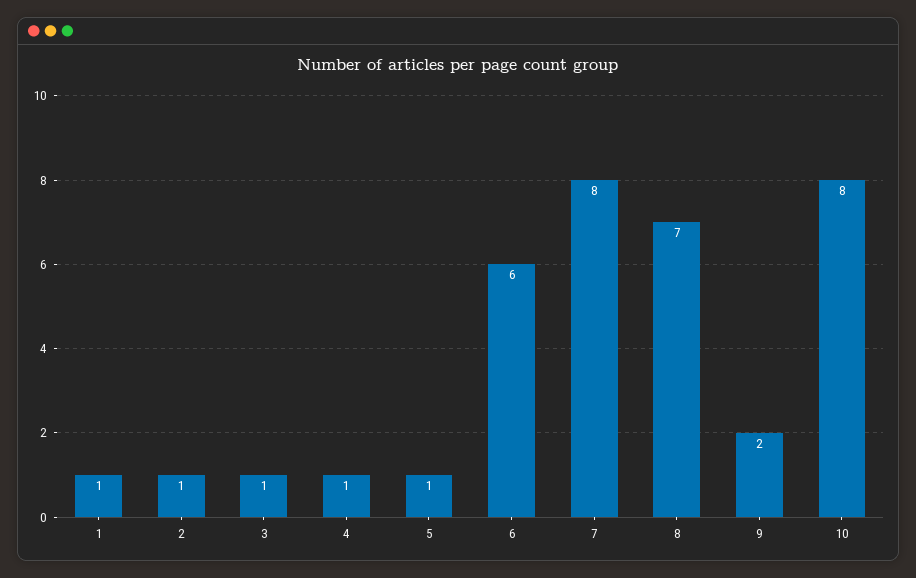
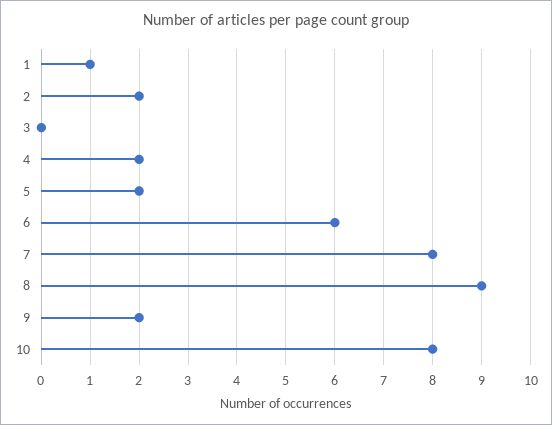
2: 1 -> 2
3: 1 -> 0
4: 1 -> 2
5: 1 -> 2
8: 7 -> 9

